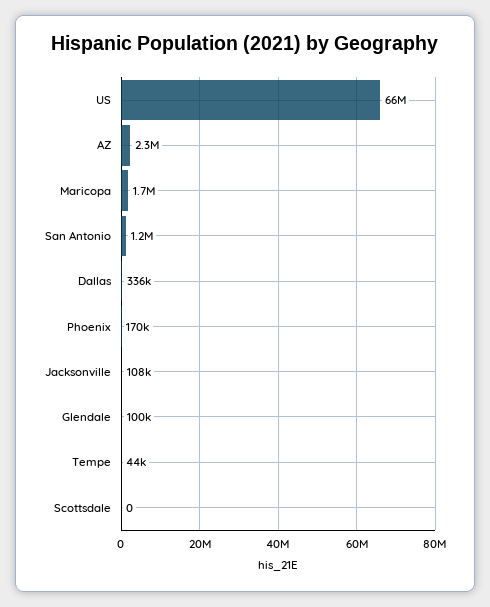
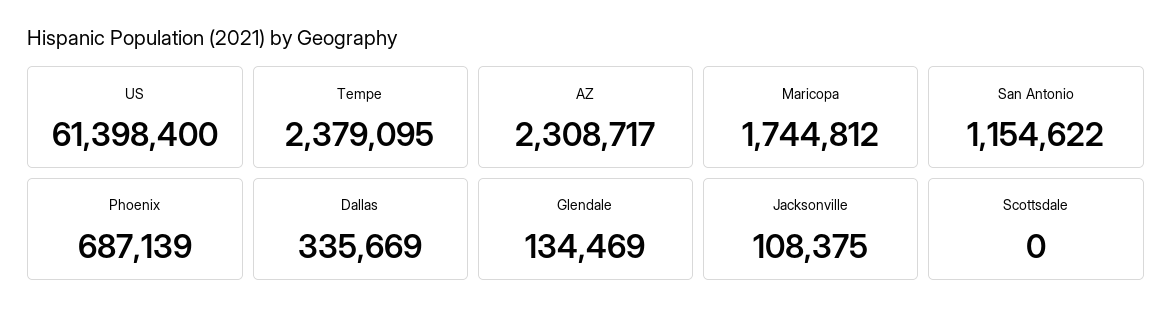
US: 66000000 -> 61398400
Phoenix: 170000 -> 687139
Glendale: 100000 -> 134469
Tempe: 44000 -> 2379095

